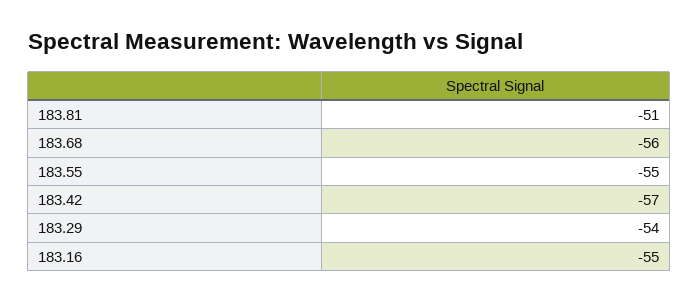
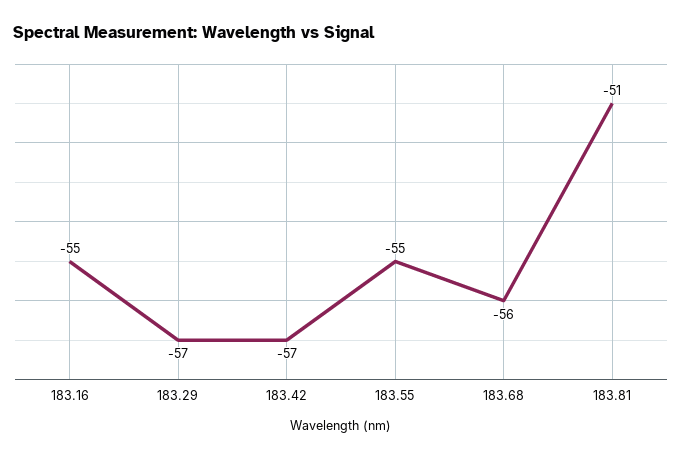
183.29: -54 -> -57

